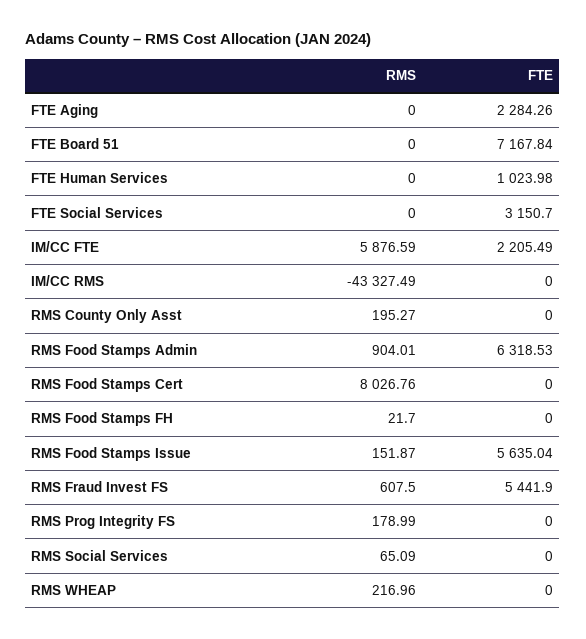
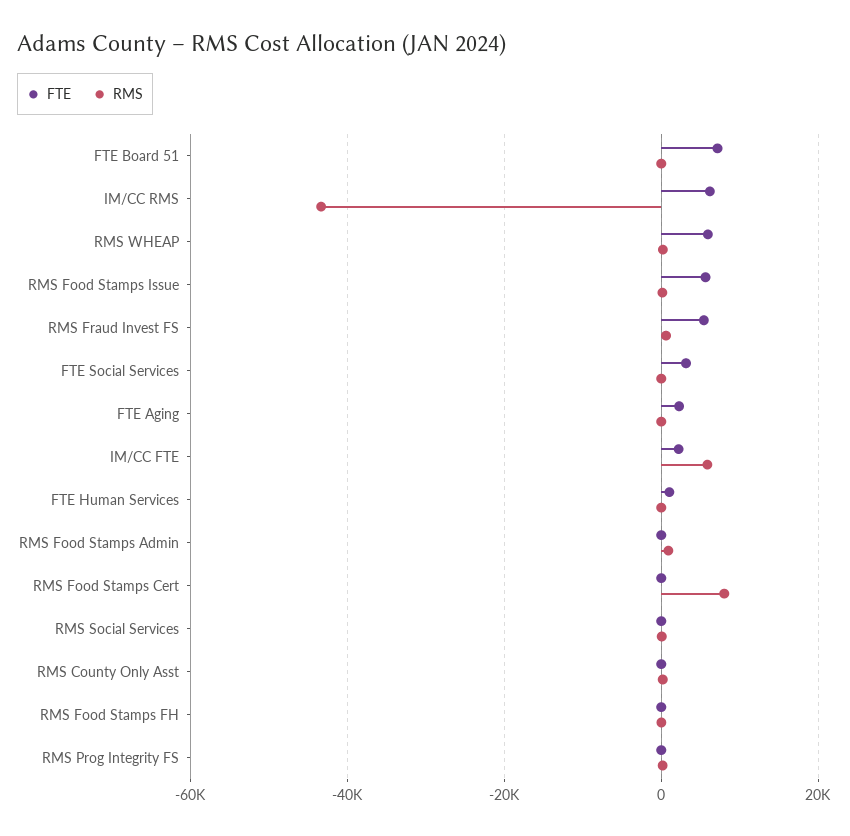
FTE, IM/CC RMS: 0 -> 6000
FTE, RMS Food Stamps Admin: 6318.53 -> 0
FTE, RMS WHEAP: 0 -> 6000

